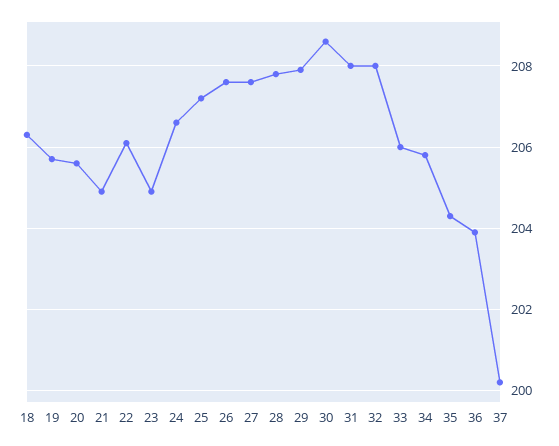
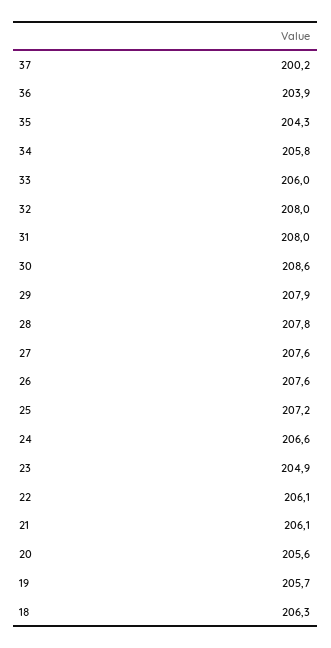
21: 205 -> 206.1

